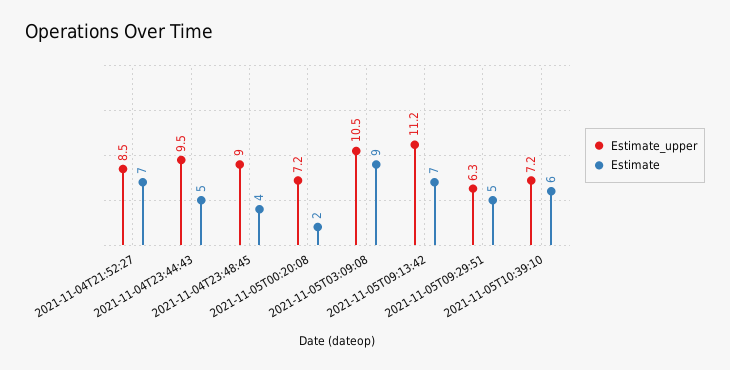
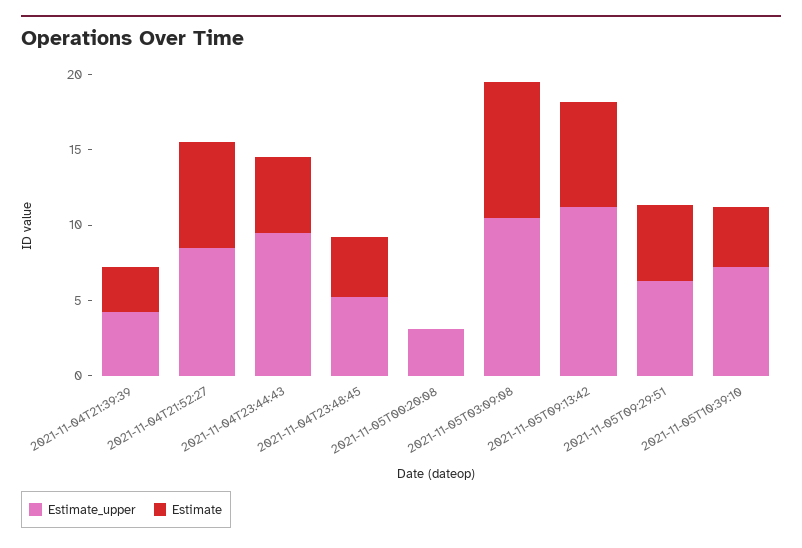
Estimate_upper, 2021-11-04T23:48:45: 9 -> 5
Estimate_upper, 2021-11-05T00:20:08: 7.2 -> 3
Estimate, 2021-11-05T00:20:08: 2 -> 0
Estimate, 2021-11-05T10:39:10: 6 -> 4
Estimate_upper, 2021-11-04T21:39:39: none -> 4
Estimate, 2021-11-04T21:39:39: none -> 3

